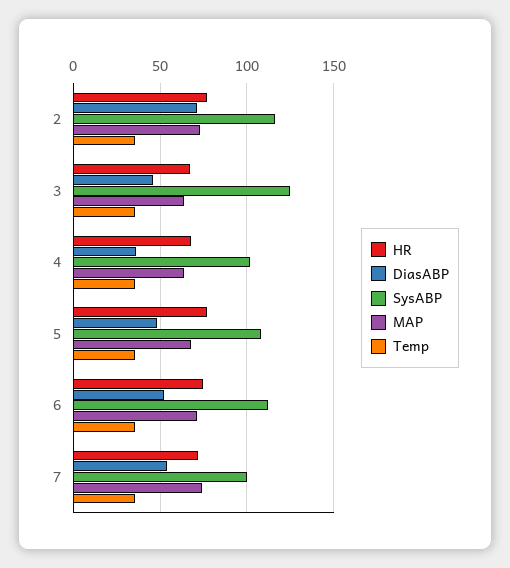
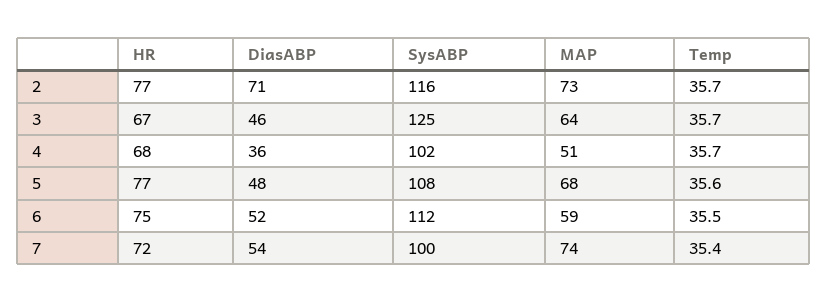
MAP, 4: 65 -> 51
MAP, 6: 70 -> 59

